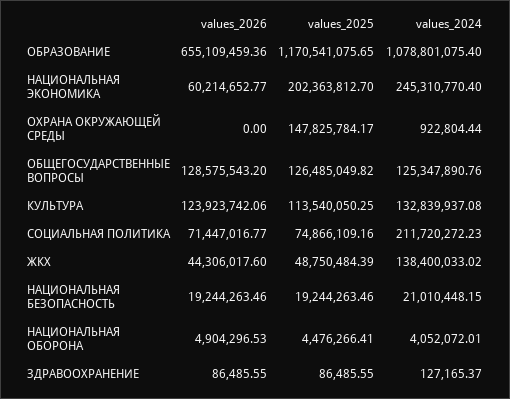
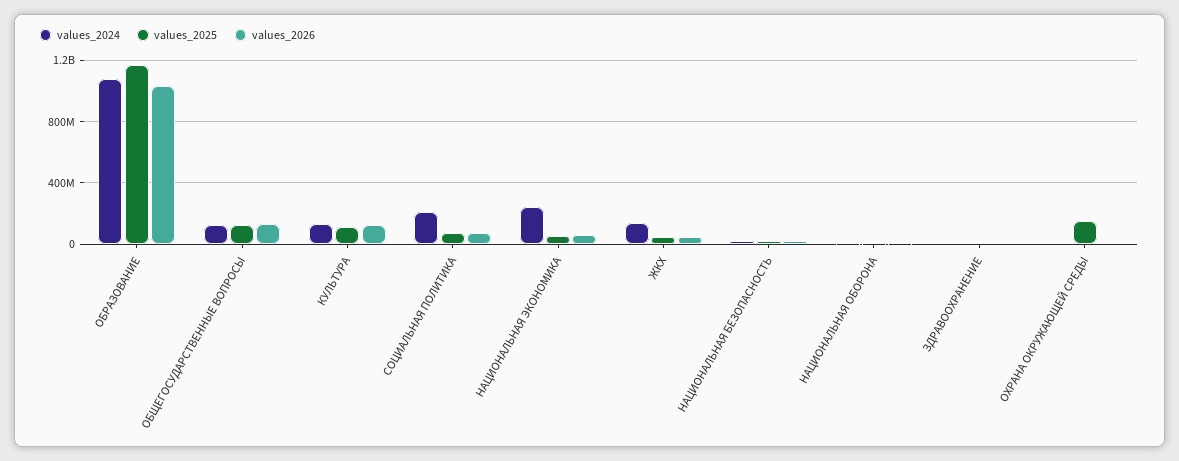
values_2026, ОБРАЗОВАНИЕ: 655109459.36 -> 1050000000
values_2025, НАЦИОНАЛЬНАЯ ЭКОНОМИКА: 202363812.7 -> 50000000

